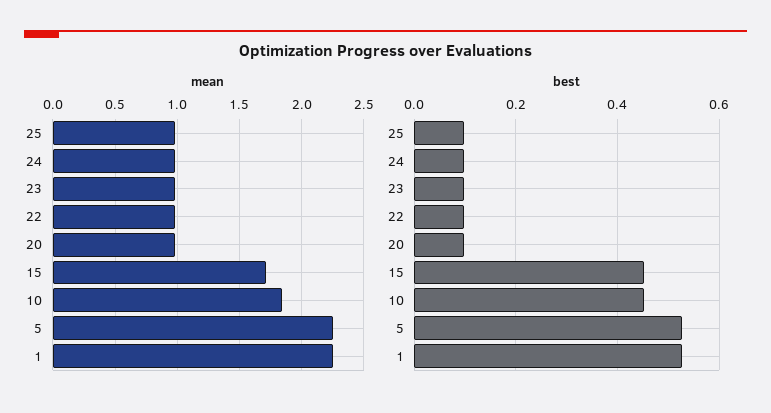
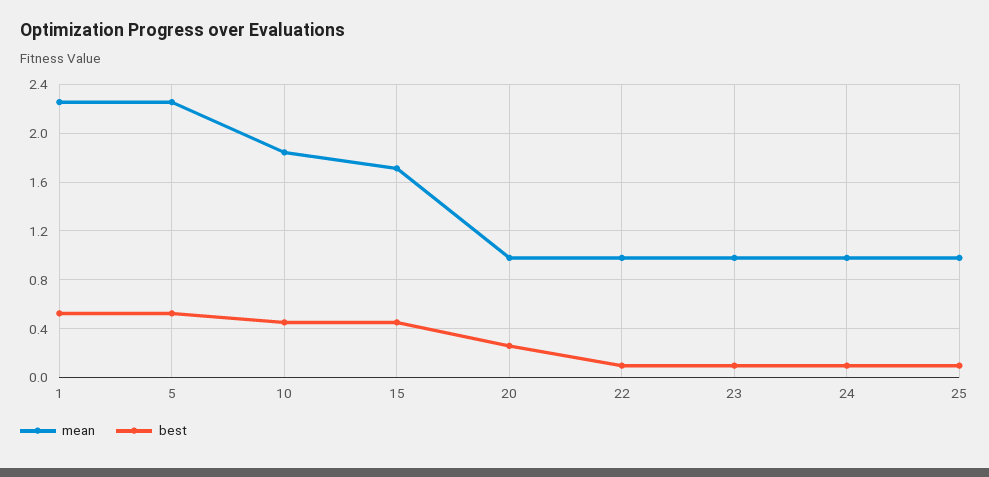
best, 20: 0.1 -> 0.25

